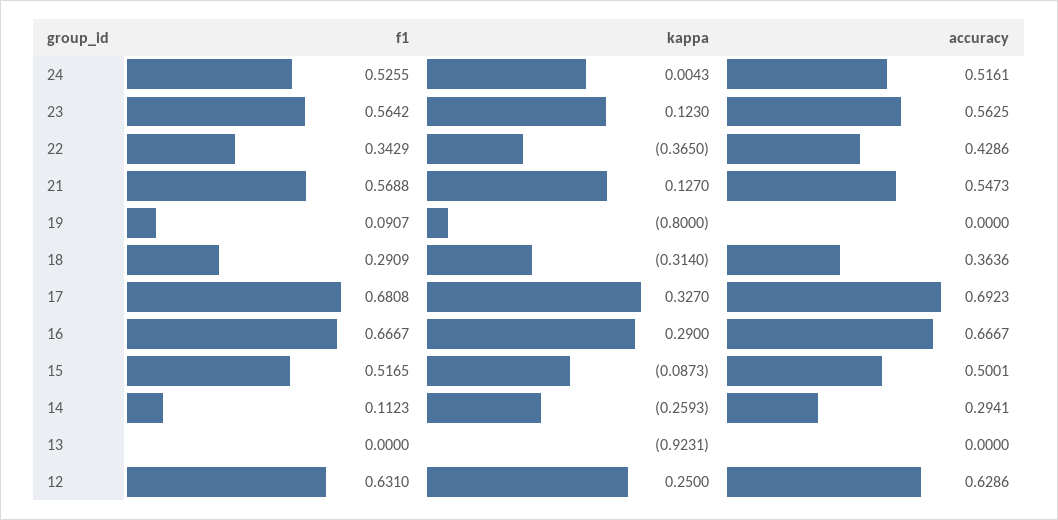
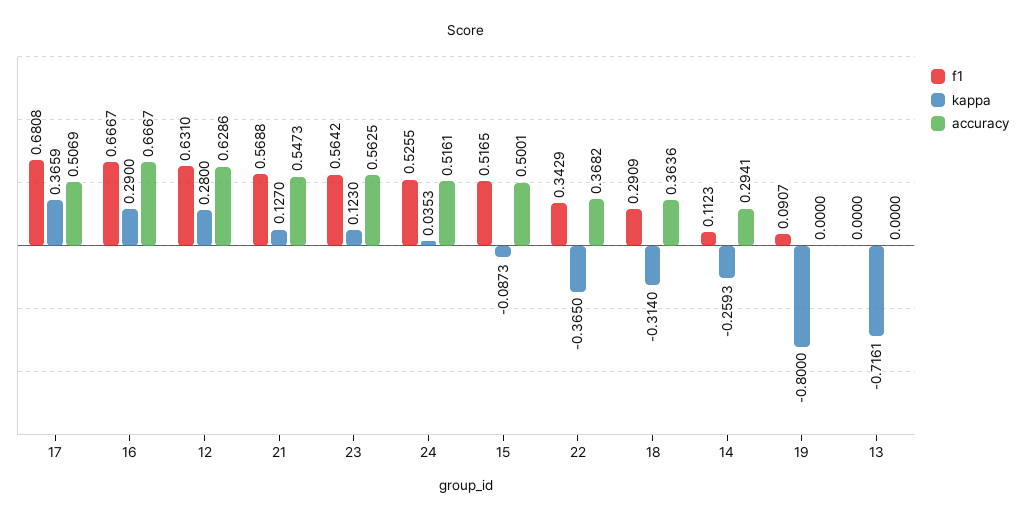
kappa, 24: 0.0043 -> 0.0353
accuracy, 22: 0.4286 -> 0.3682
kappa, 17: 0.327 -> 0.3659
accuracy, 17: 0.6923 -> 0.5069
kappa, 13: -0.9231 -> -0.7161
kappa, 12: 0.25 -> 0.28

